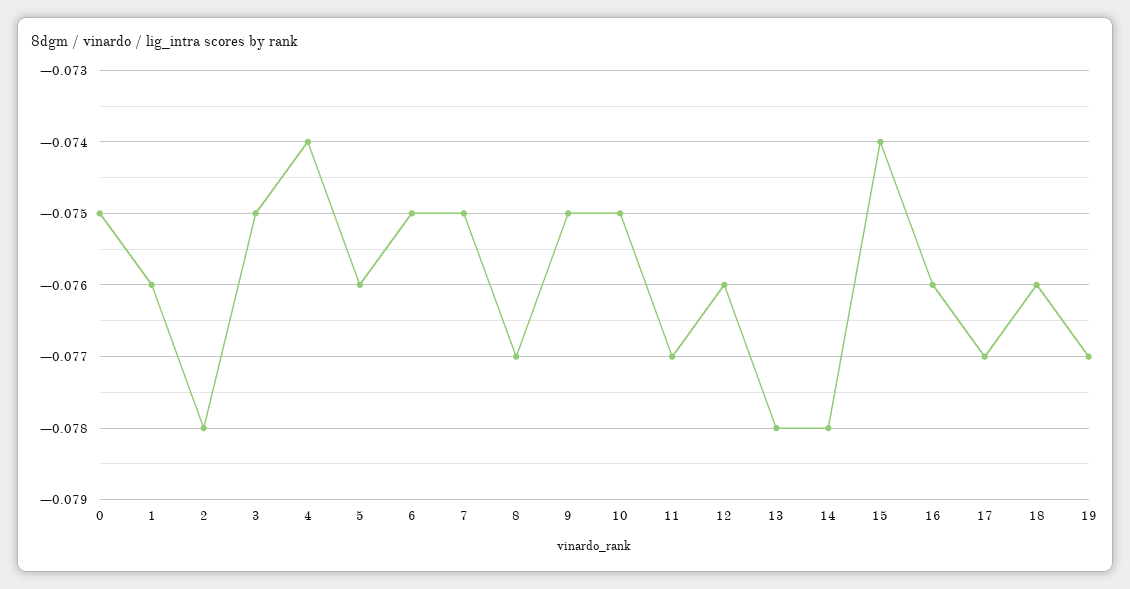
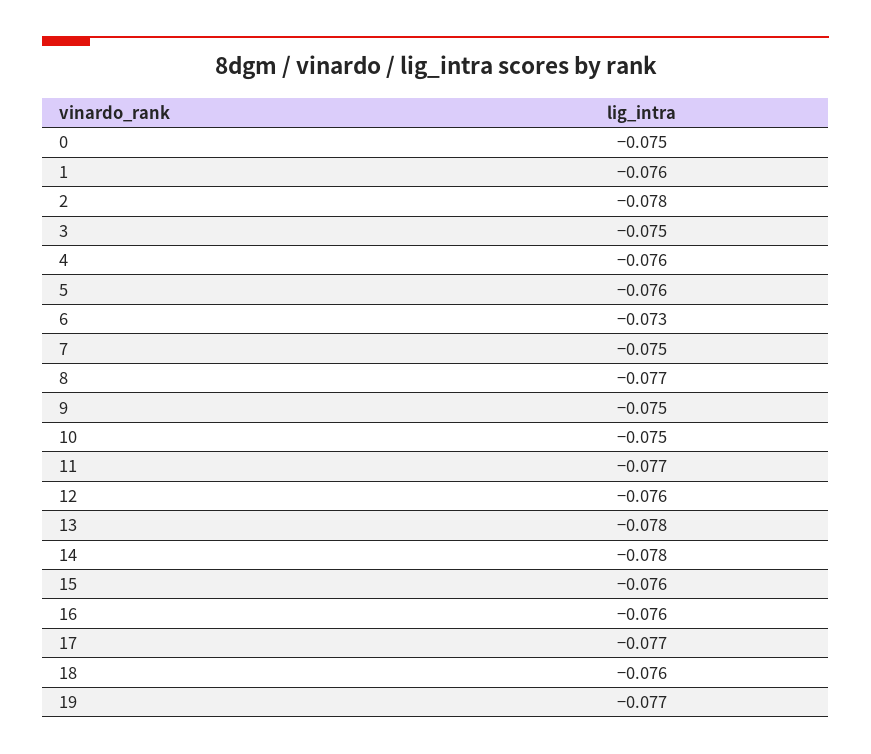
4: -0.074 -> -0.076
6: -0.075 -> -0.073
15: -0.074 -> -0.076

